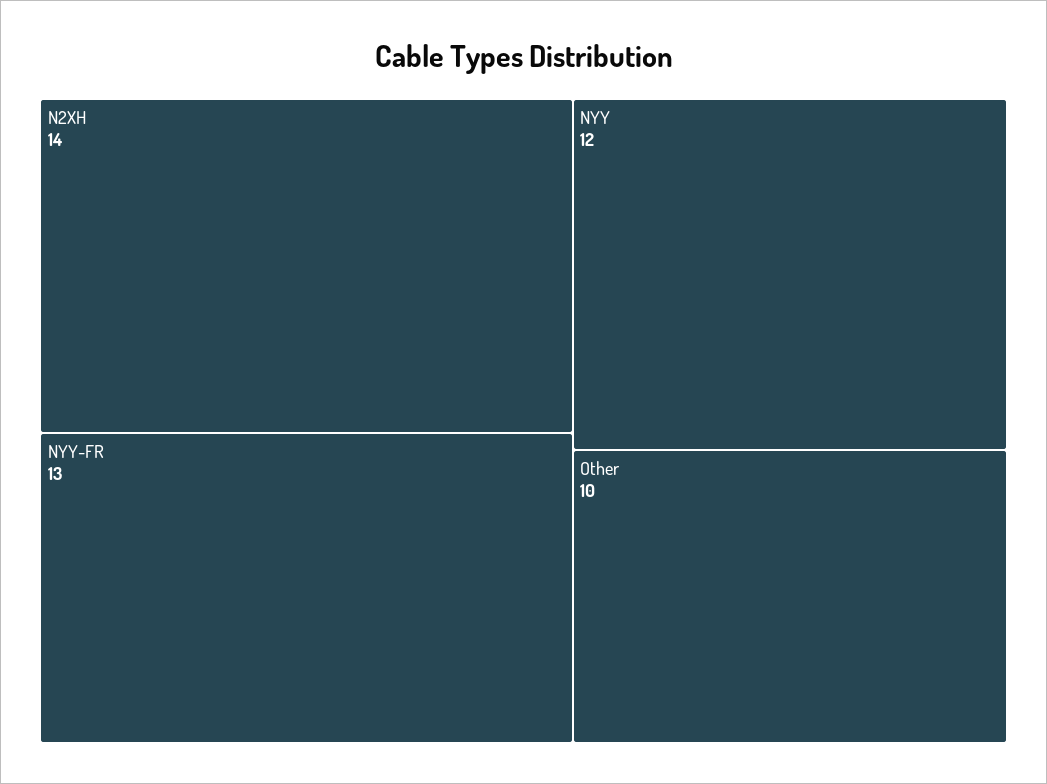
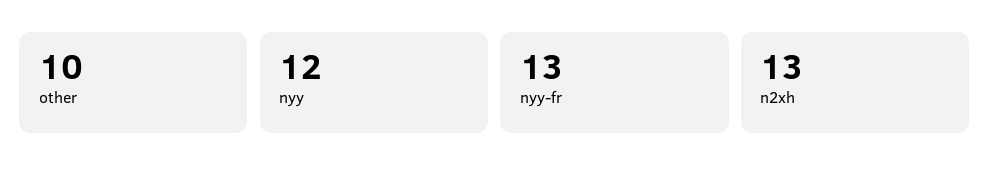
N2XH: 14 -> 13

